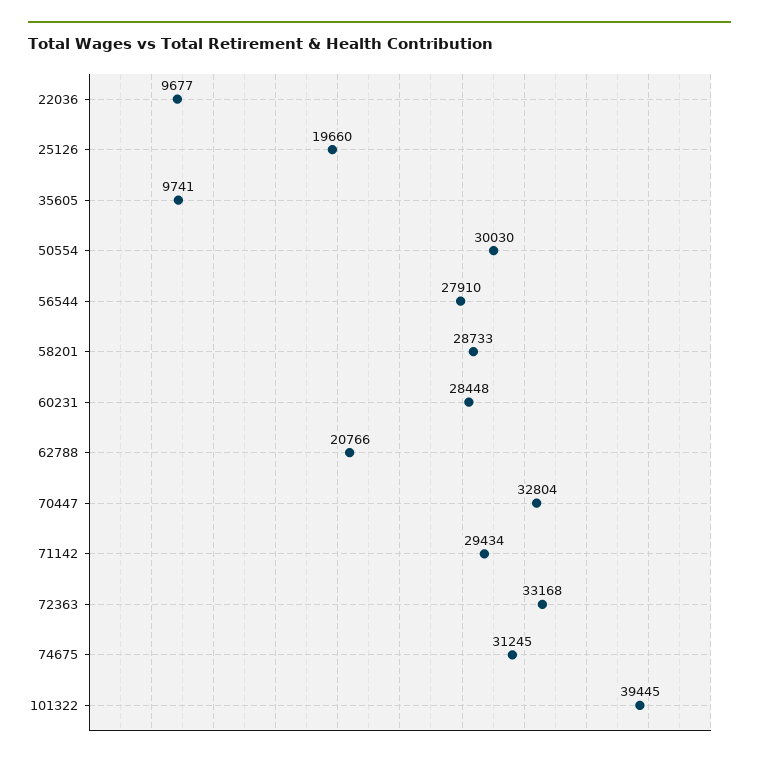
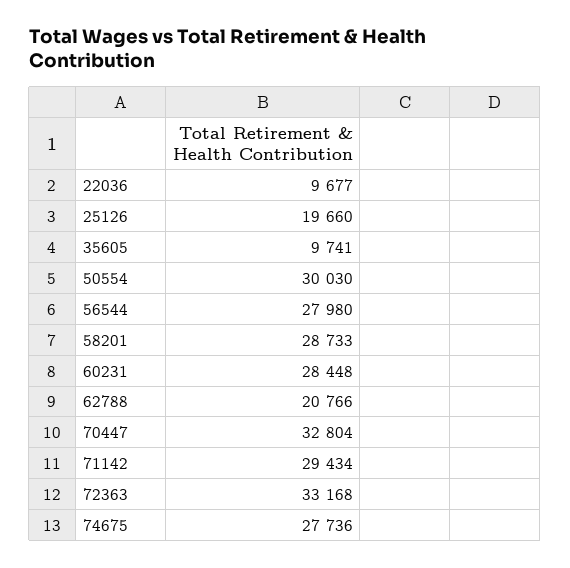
56544: 27910 -> 27980
74675: 31245 -> 27736
101322: 39445 -> none

